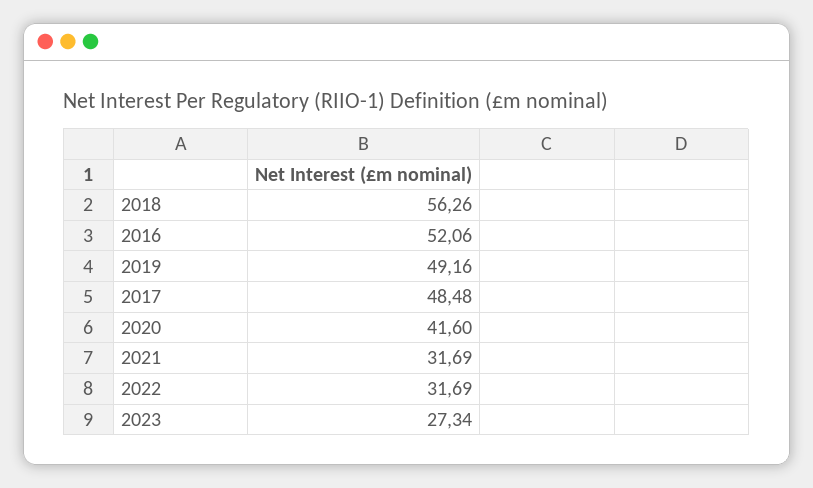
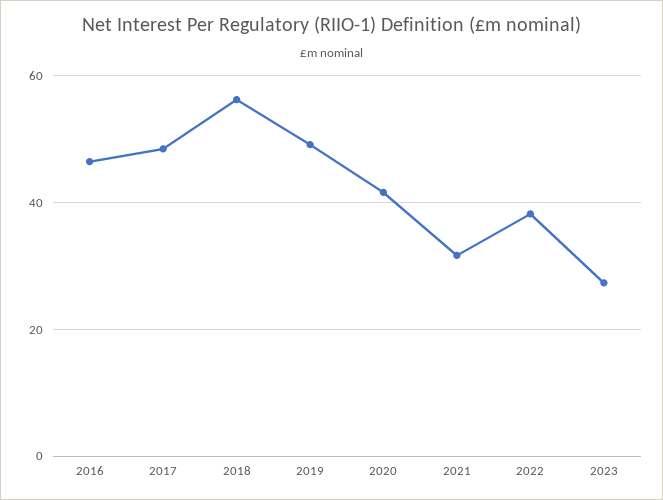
2016: 52.06 -> 46
2022: 31.69 -> 38

